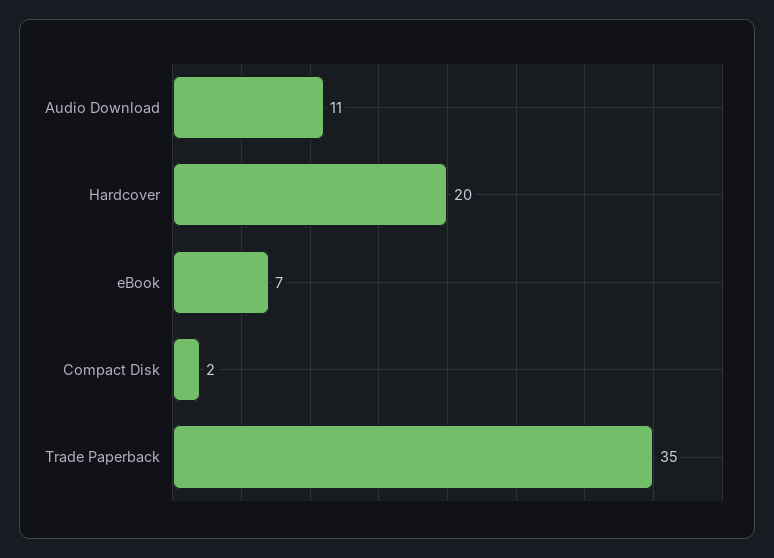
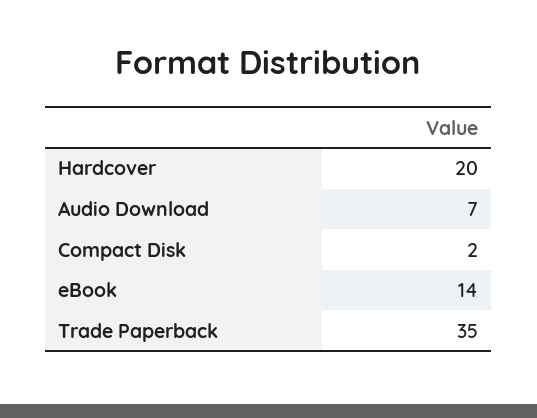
Audio Download: 11 -> 7
eBook: 7 -> 14

